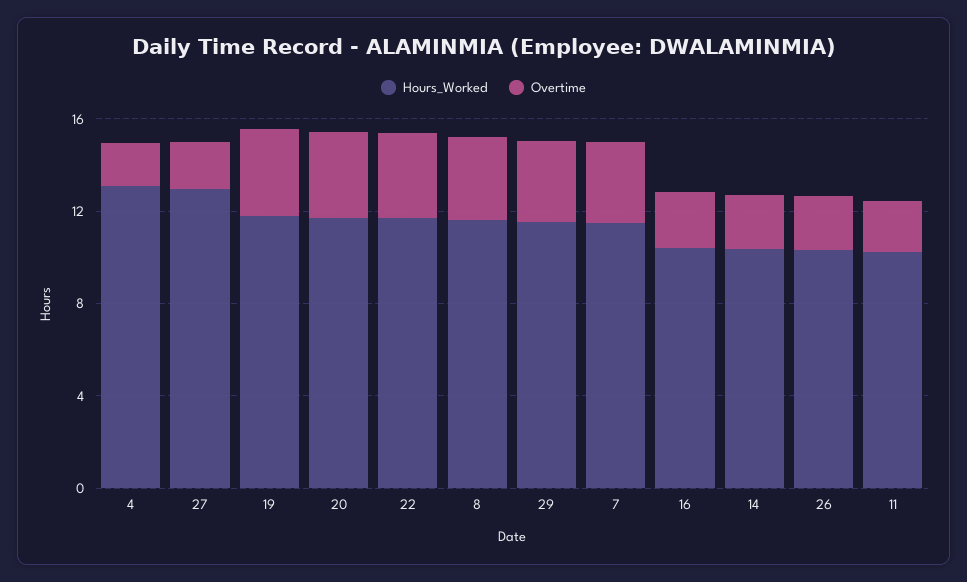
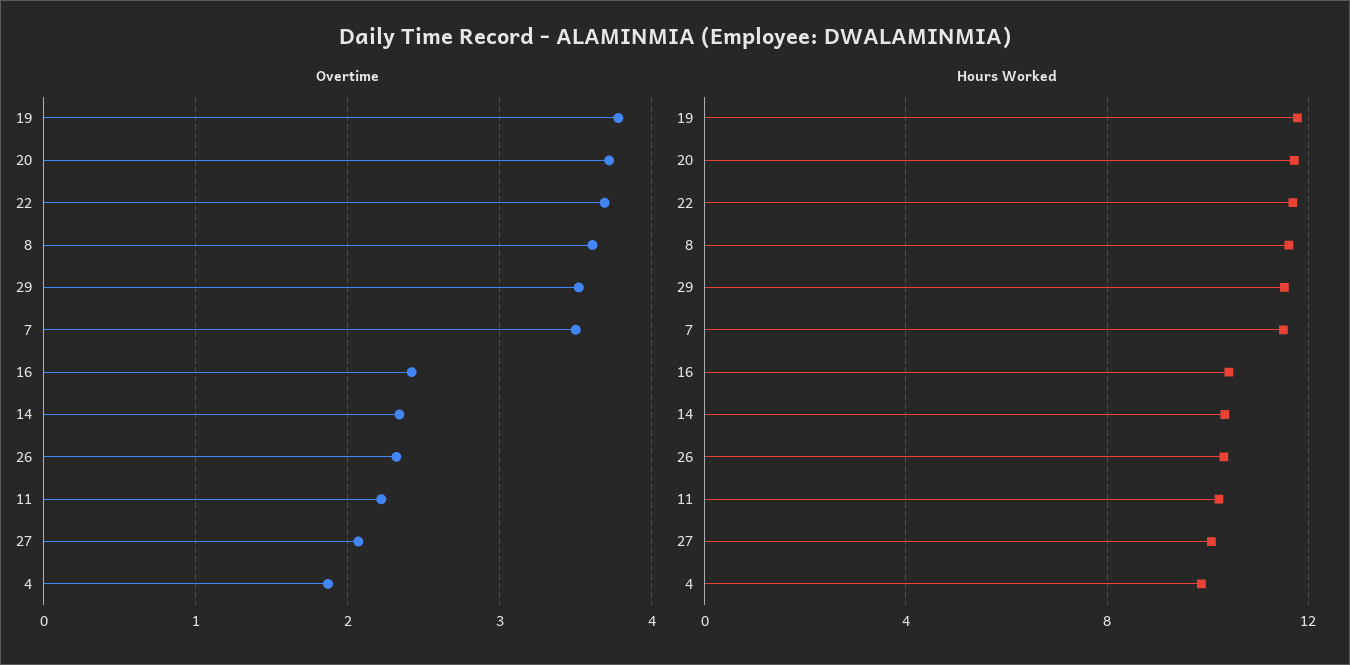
Hours_Worked, 4: 13 -> 10
Hours_Worked, 27: 13 -> 10

